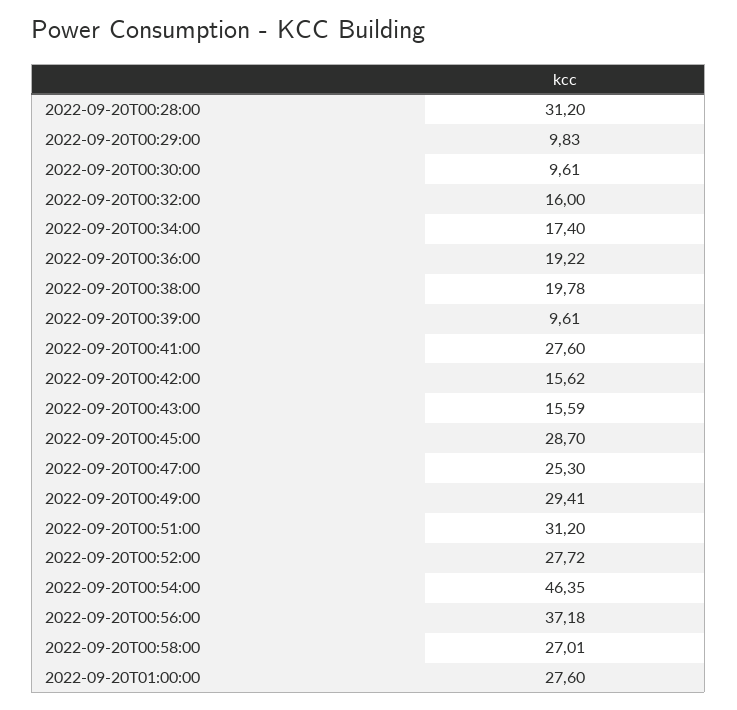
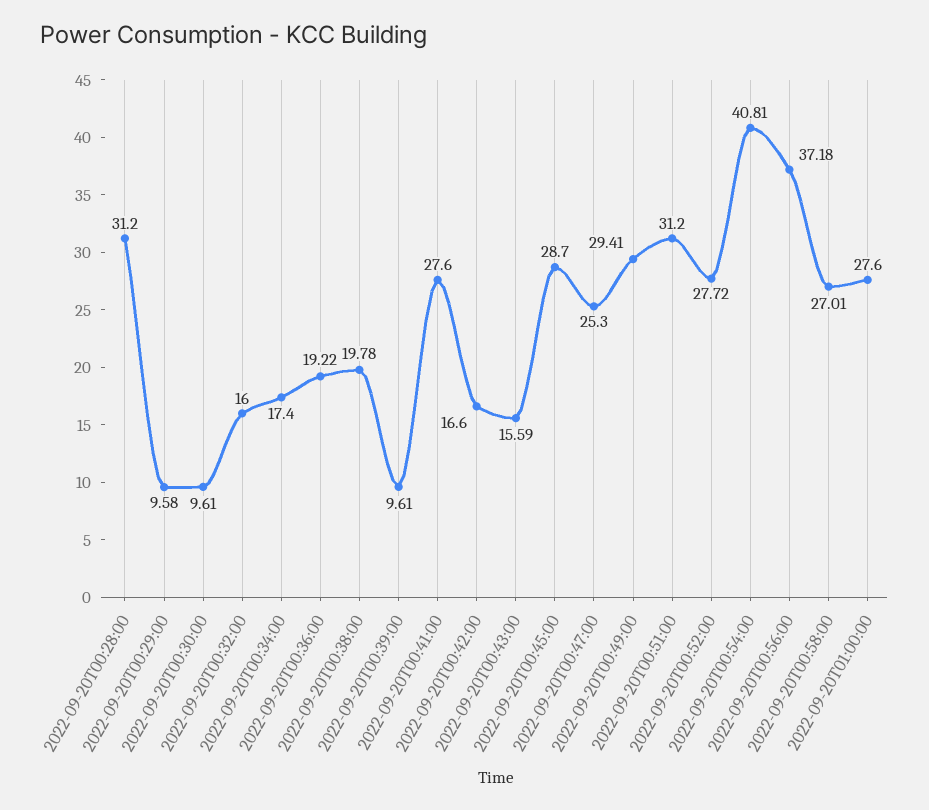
2022-09-20T00:29:00: 9.83 -> 9.58
2022-09-20T00:42:00: 15.62 -> 16.6
2022-09-20T00:54:00: 46.35 -> 40.81

